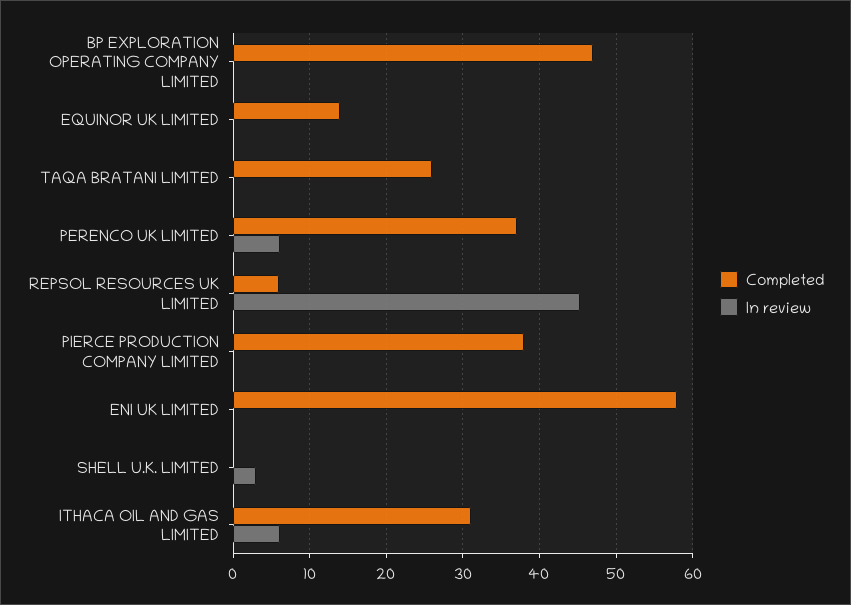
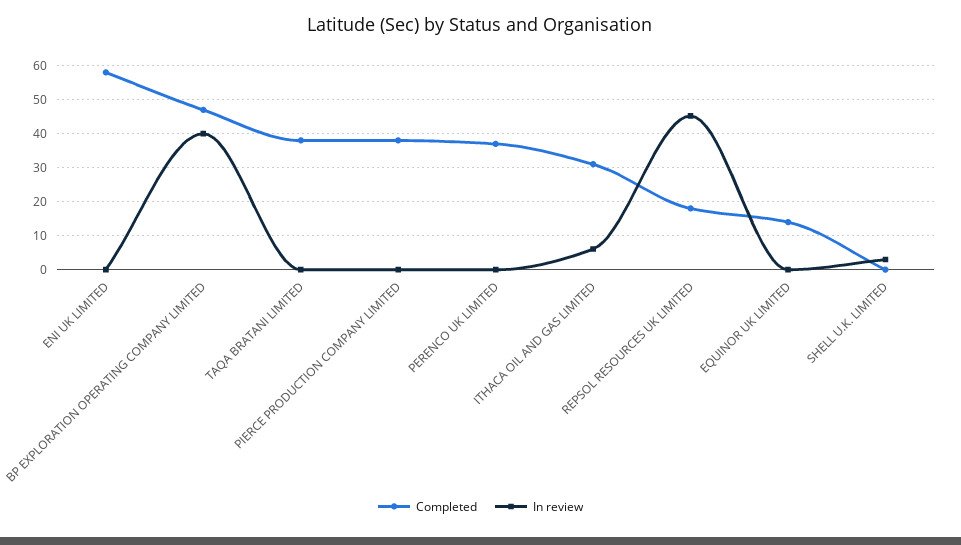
In review, BP EXPLORATION OPERATING COMPANY LIMITED: 0 -> 40
Completed, TAQA BRATANI LIMITED: 26 -> 38
In review, PERENCO UK LIMITED: 6 -> 0
Completed, REPSOL RESOURCES UK LIMITED: 6 -> 18

